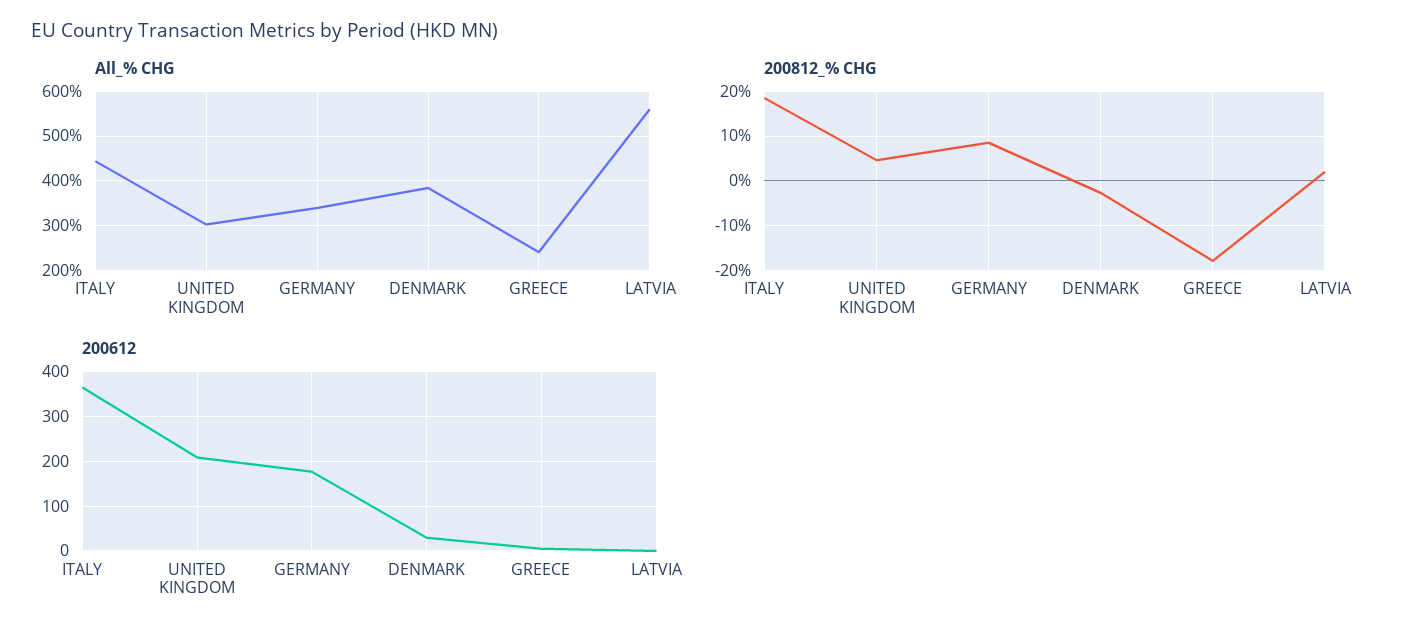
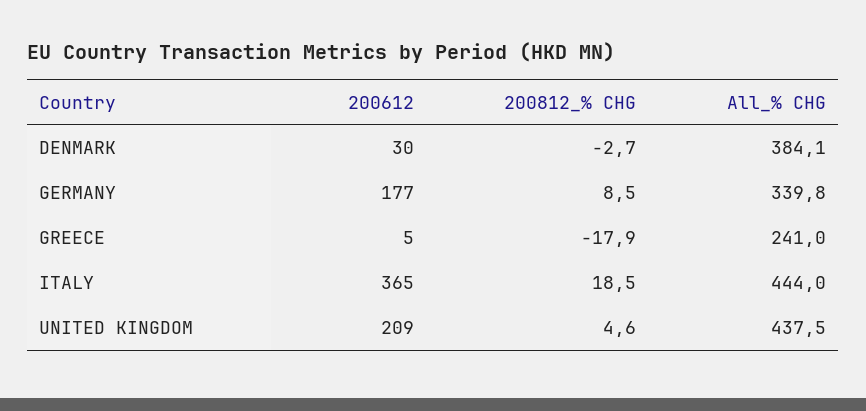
All_% CHG, UNITED KINGDOM: 300 -> 437.5
All_% CHG, LATVIA: 560 -> none
200812_% CHG, LATVIA: 2 -> none
200612, LATVIA: 0 -> none

